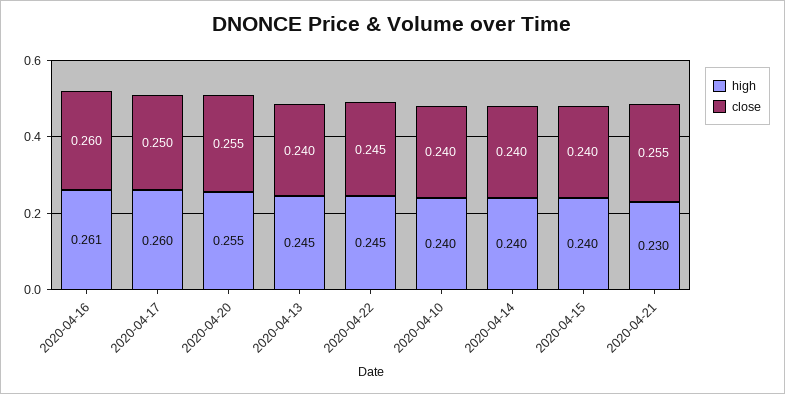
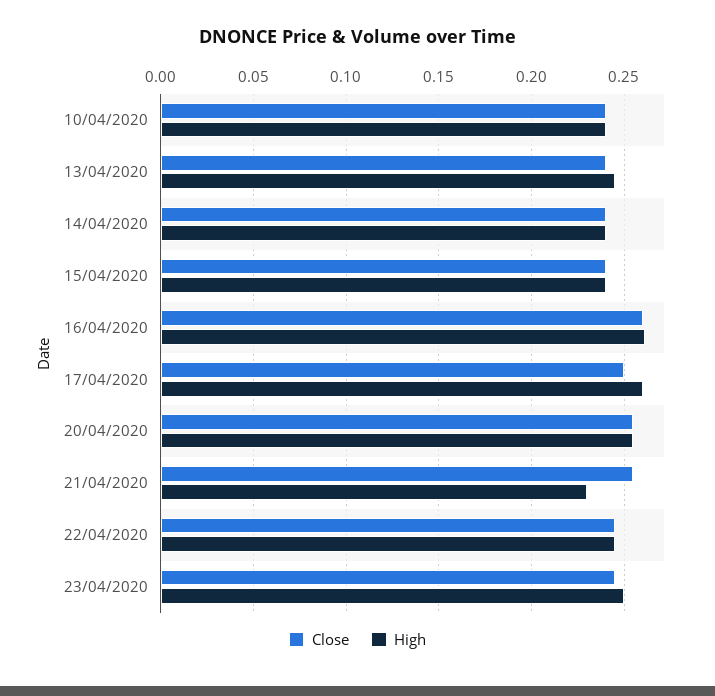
close, 23/04/2020: none -> 0.245
high, 23/04/2020: none -> 0.25

